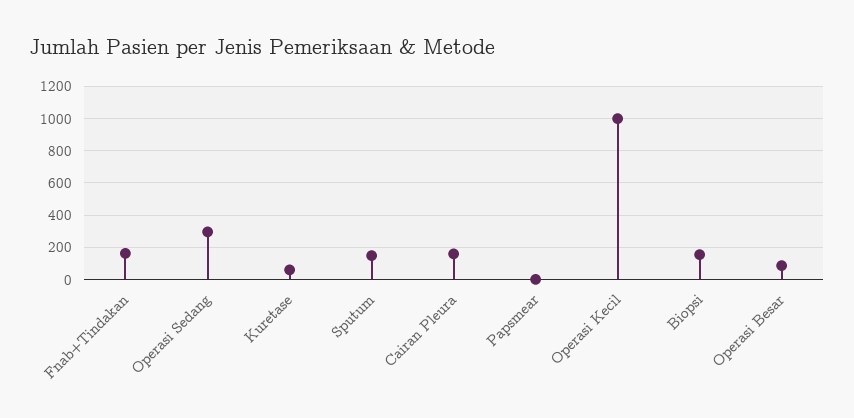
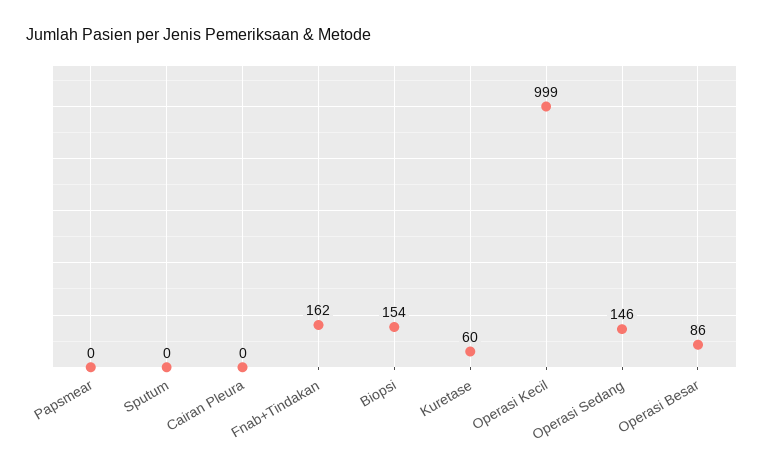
Operasi Sedang: 300 -> 146
Sputum: 150 -> 0
Cairan Pleura: 150 -> 0

